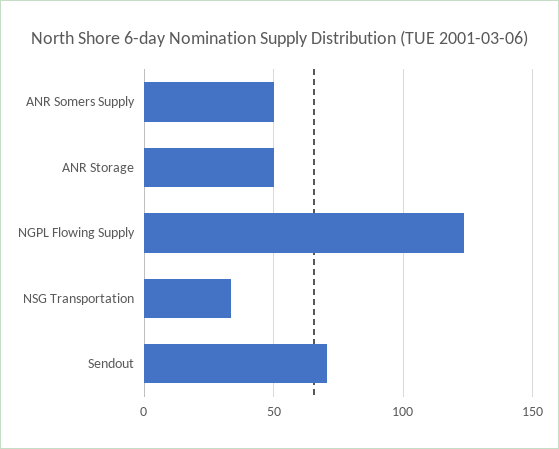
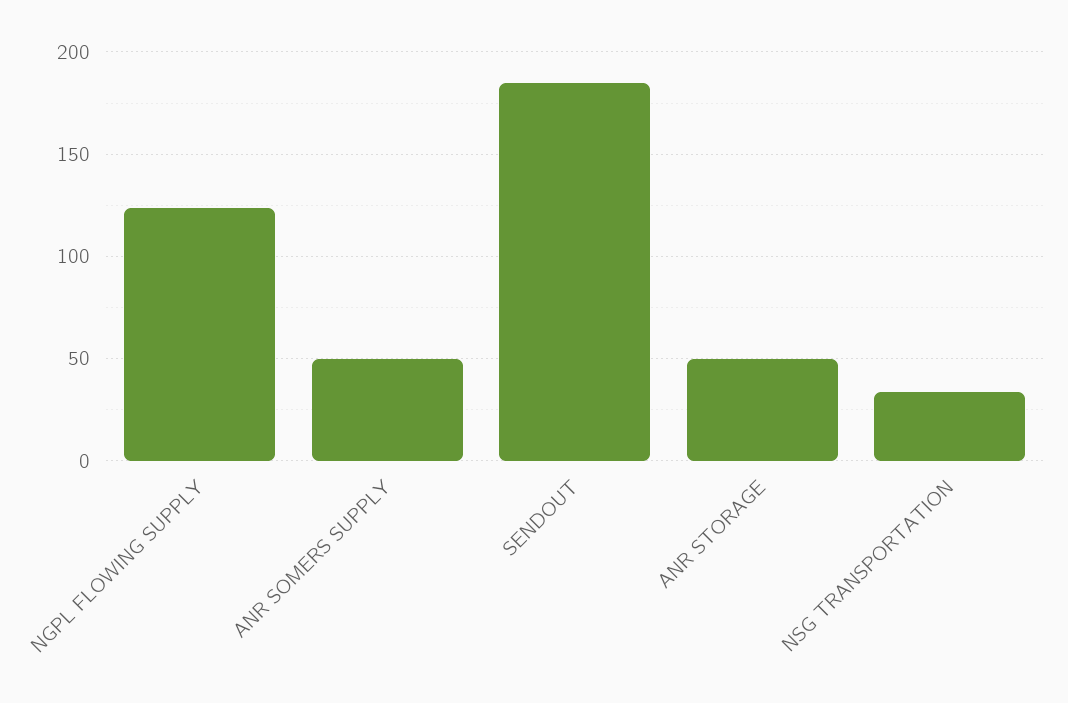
Sendout: 70 -> 185

